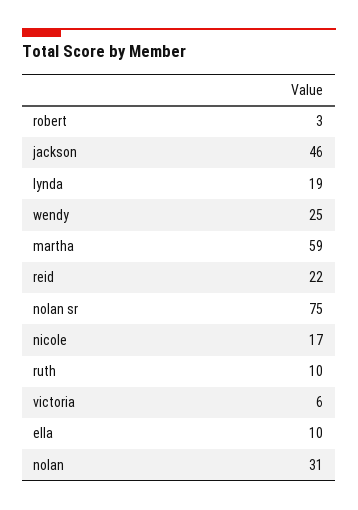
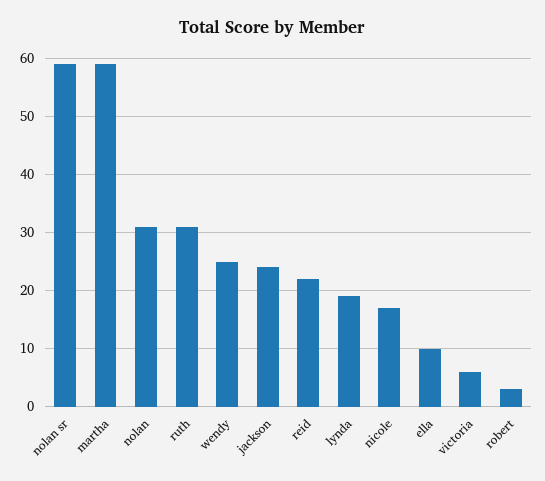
jackson: 46 -> 25
nolan sr: 75 -> 60
ruth: 10 -> 30

